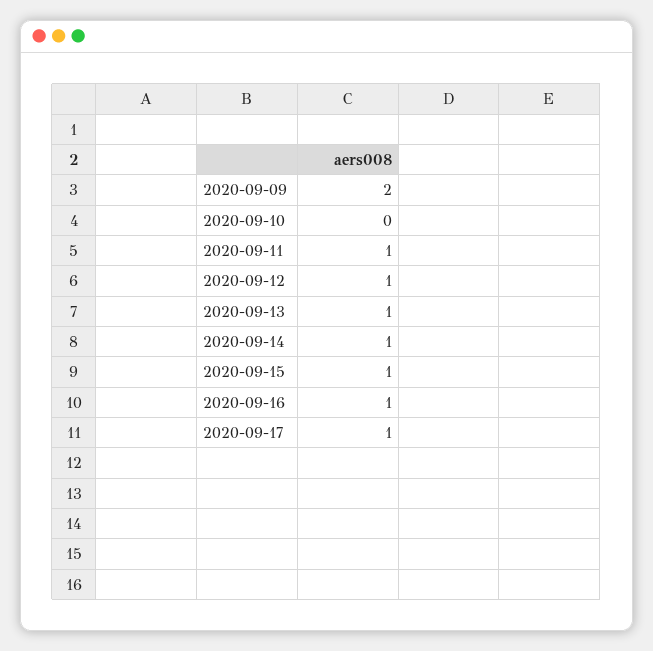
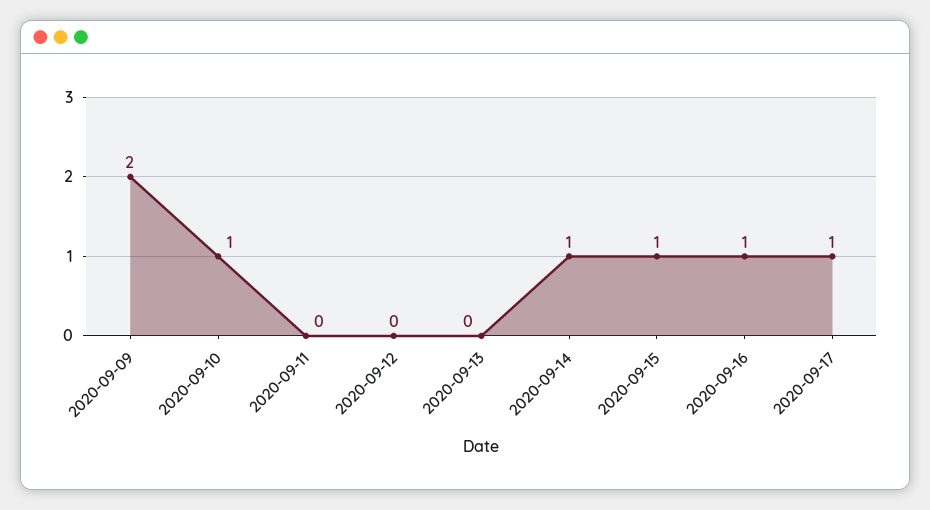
2020-09-10: 0 -> 1
2020-09-11: 1 -> 0
2020-09-12: 1 -> 0
2020-09-13: 1 -> 0

